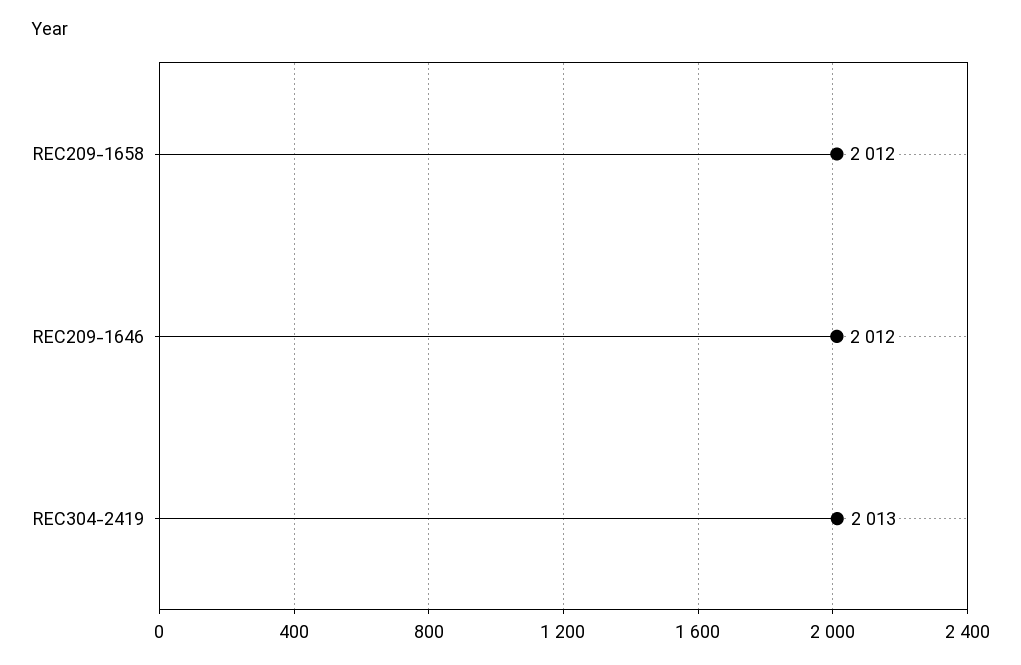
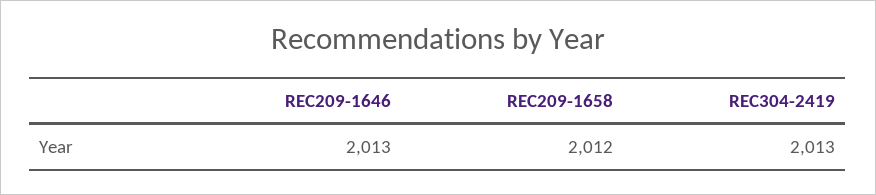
REC209-1646: 2012 -> 2013

